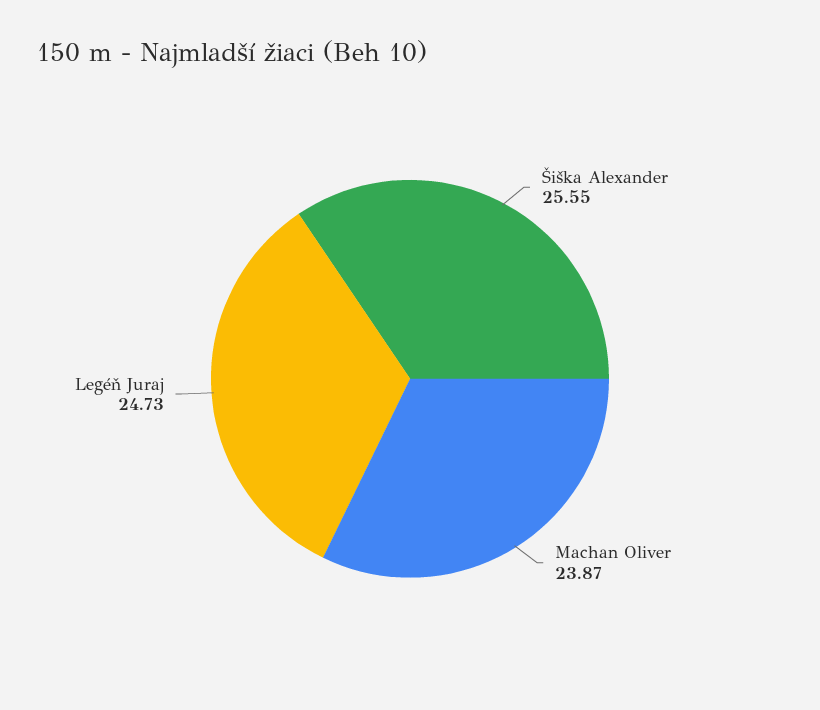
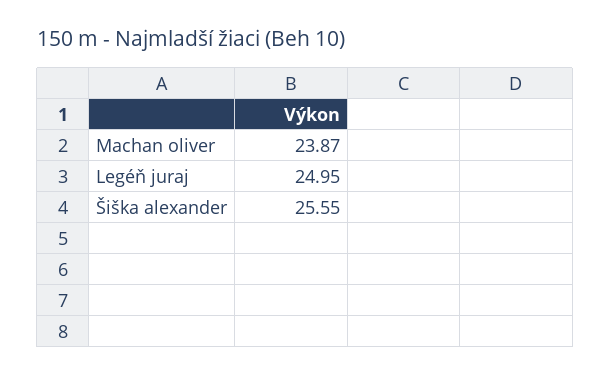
Legéň Juraj: 24.73 -> 24.95

